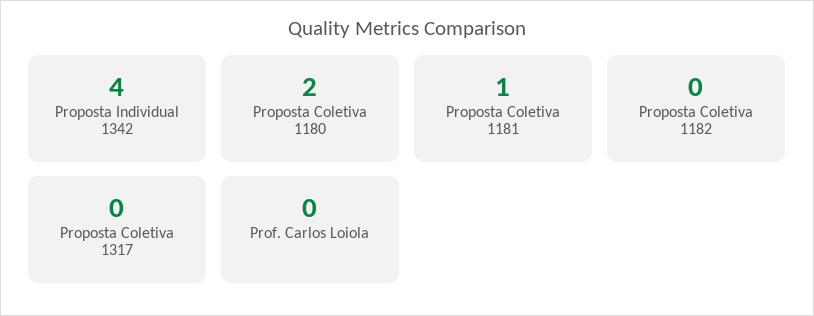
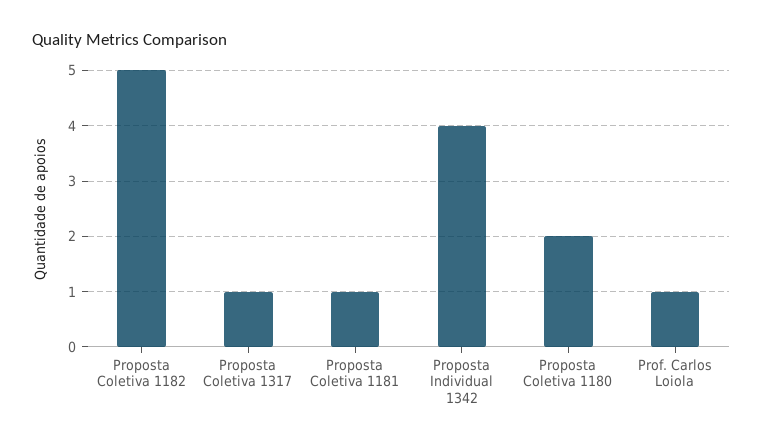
Proposta Coletiva 1182: 0 -> 5
Proposta Coletiva 1317: 0 -> 1
Prof. Carlos Loiola: 0 -> 1

